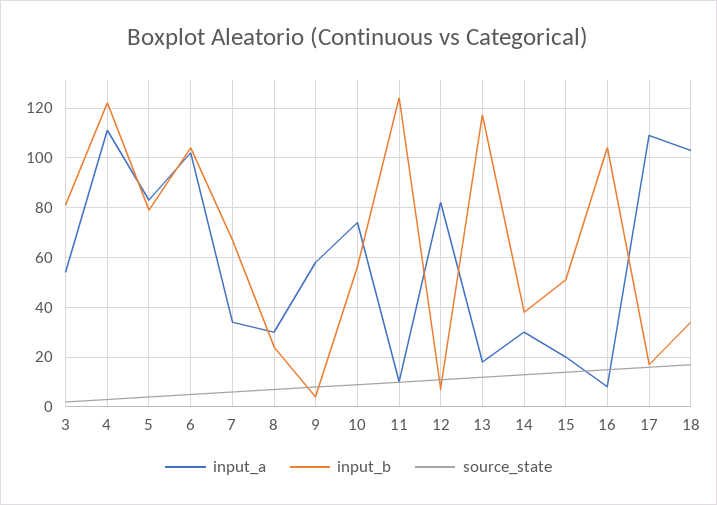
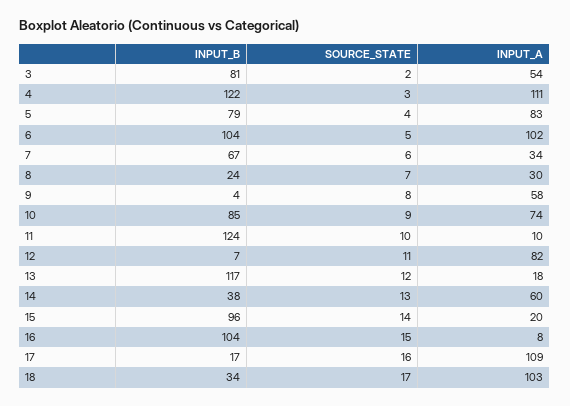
input_b, 10: 55 -> 85
input_a, 14: 30 -> 60
input_b, 15: 50 -> 96

